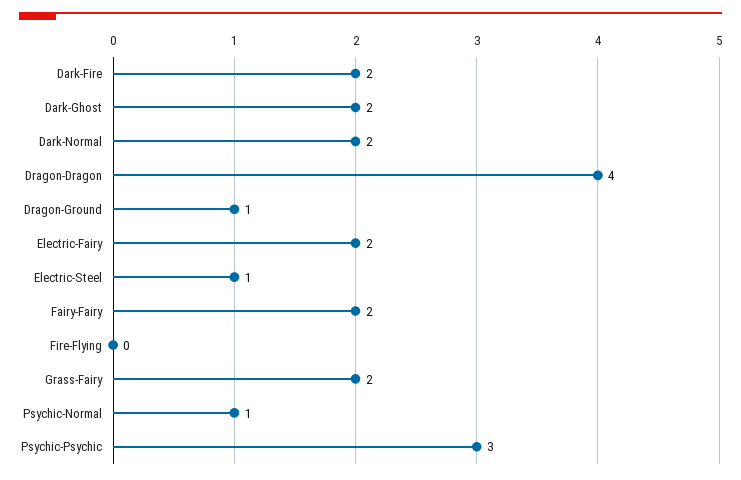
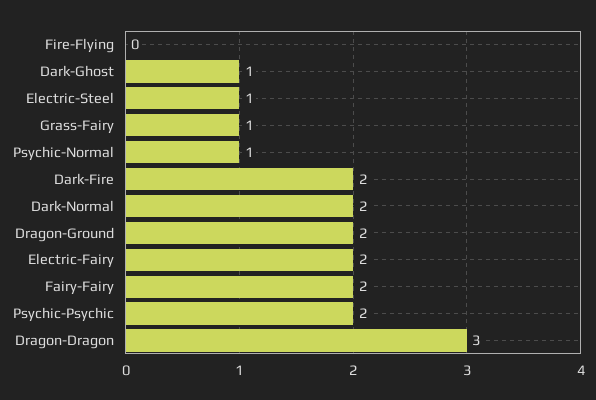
Dark-Ghost: 2 -> 1
Dragon-Dragon: 4 -> 3
Dragon-Ground: 1 -> 2
Grass-Fairy: 2 -> 1
Psychic-Psychic: 3 -> 2

